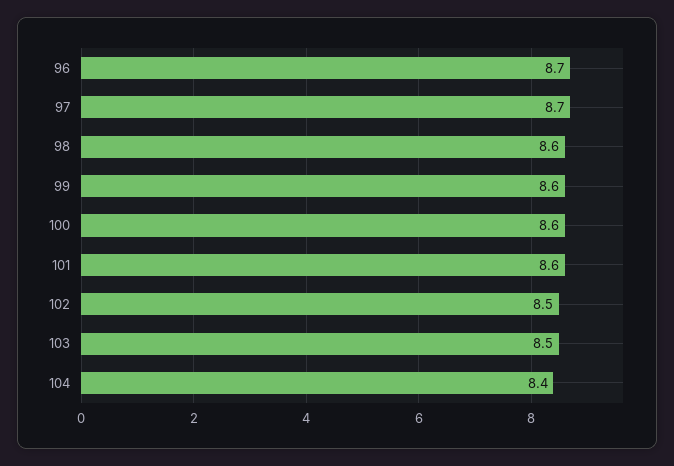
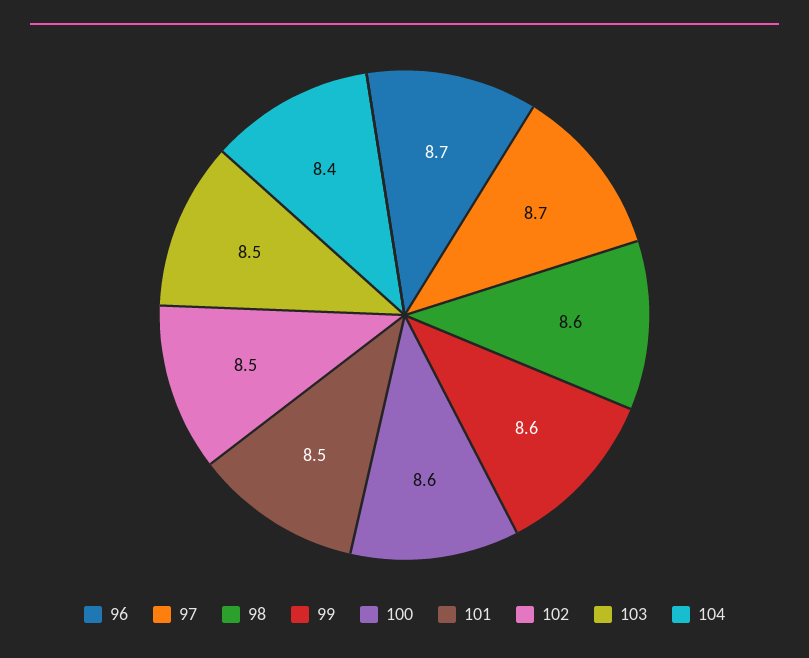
101: 8.6 -> 8.5

